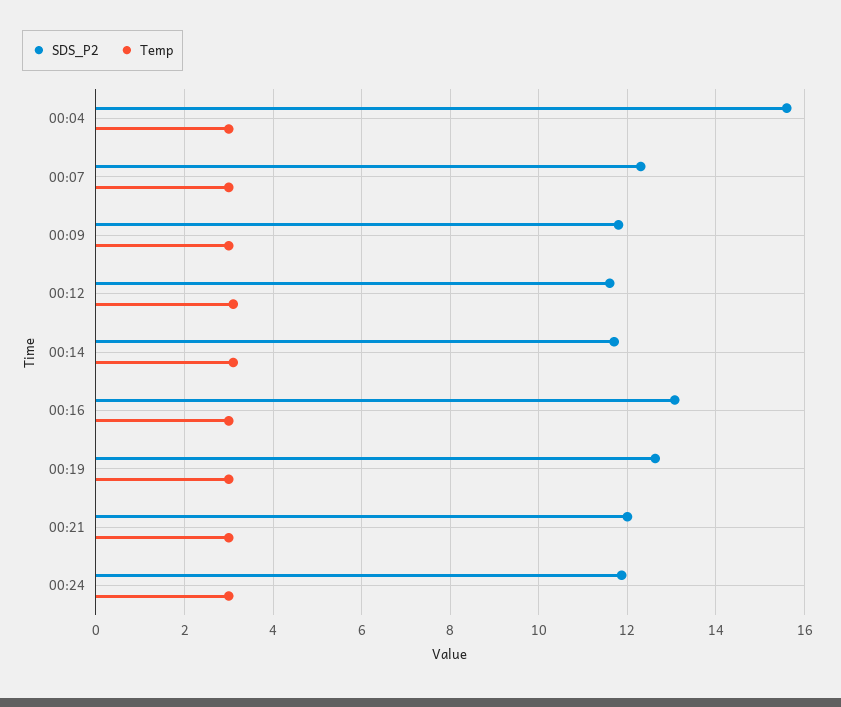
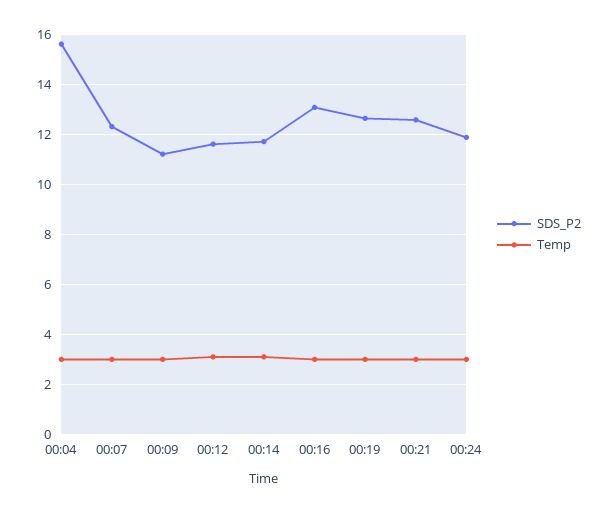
SDS_P2, 00:09: 11.8 -> 11.25
SDS_P2, 00:21: 12 -> 12.5

